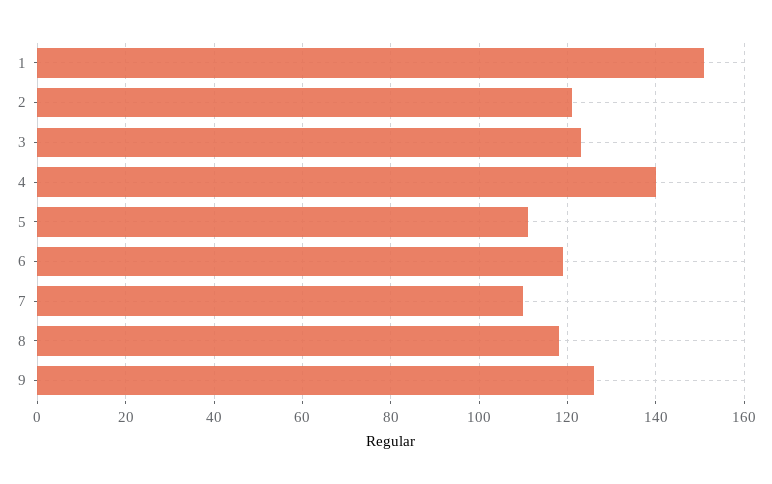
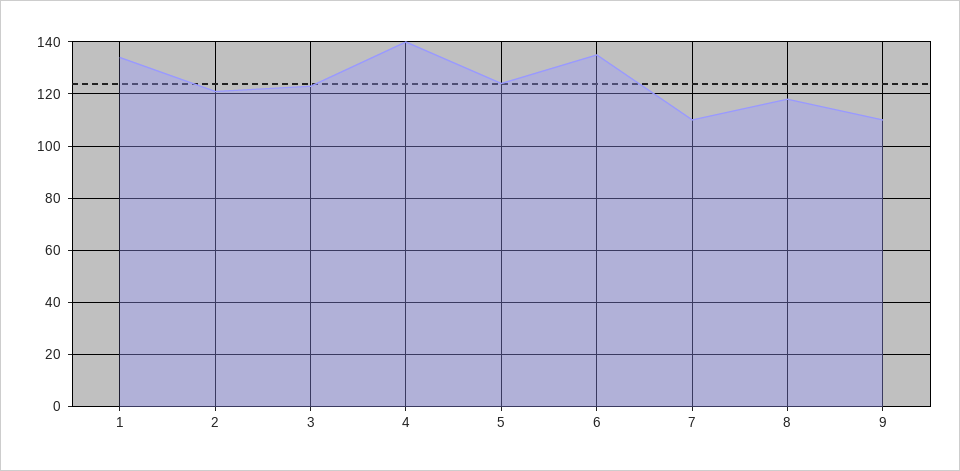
1: 150 -> 135
5: 110 -> 125
6: 120 -> 135
9: 125 -> 110

